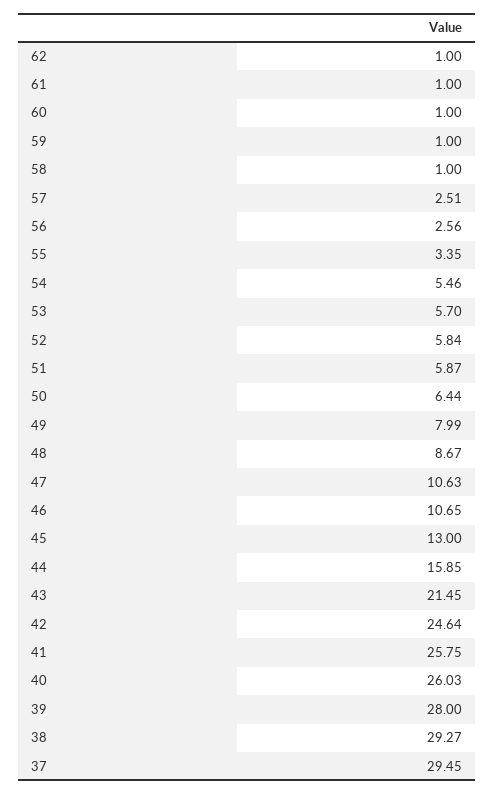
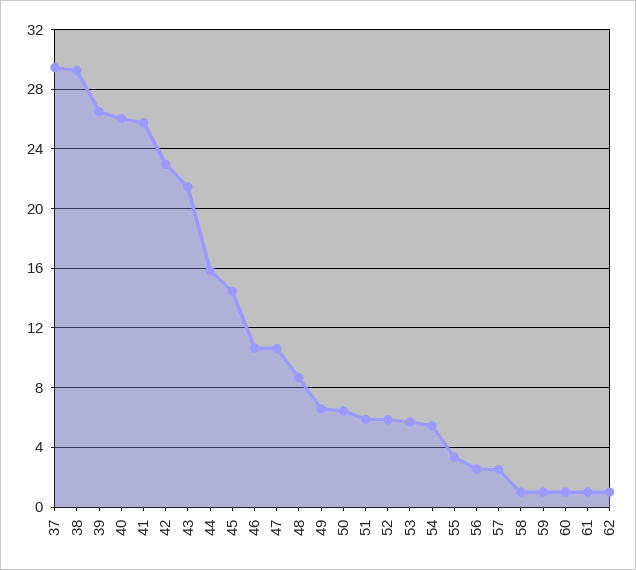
49: 7.99 -> 6.5
45: 13 -> 14.5
42: 24.64 -> 23
39: 28 -> 26.5

